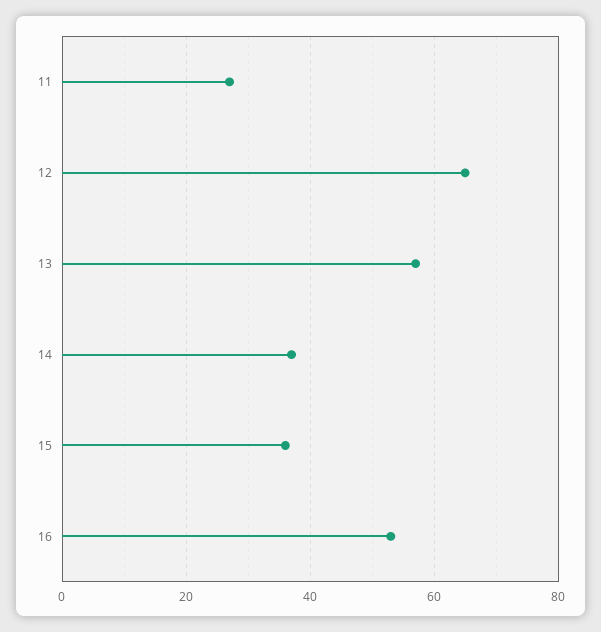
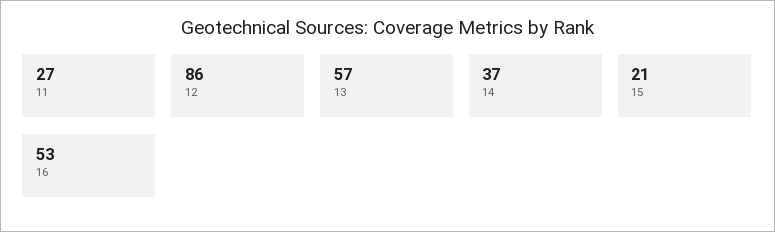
12: 65 -> 86
15: 35 -> 21

